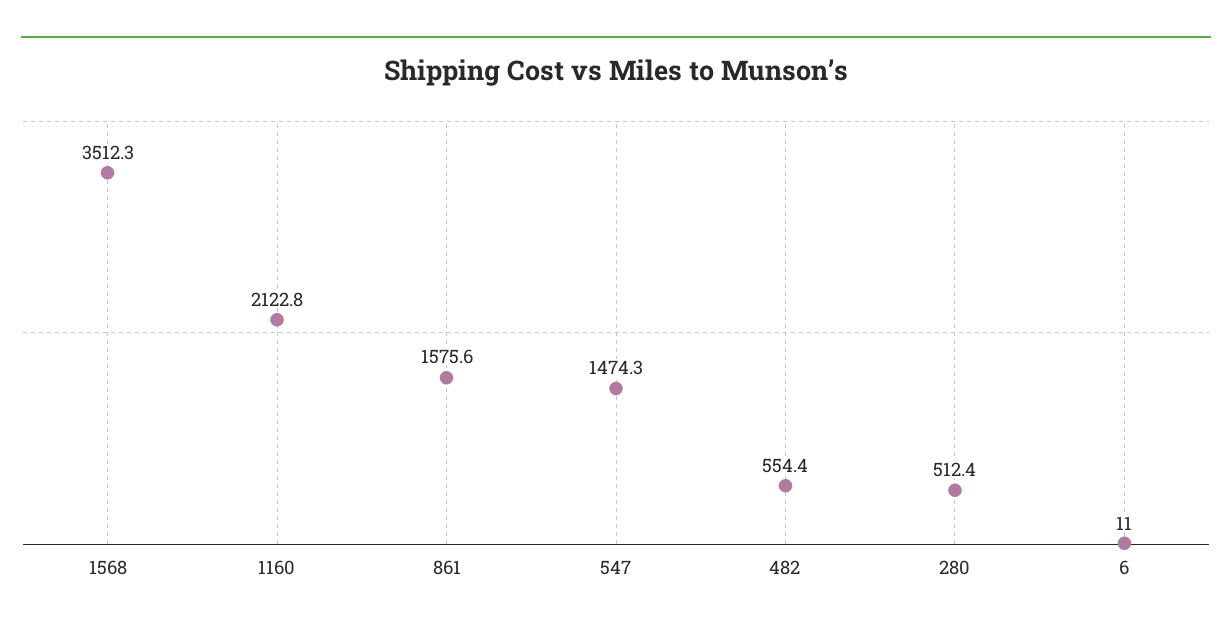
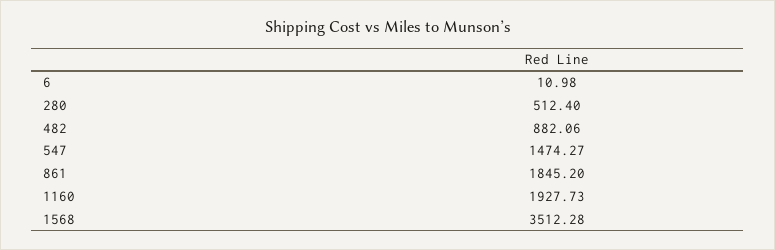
1160: 2122.8 -> 1927.73
861: 1575.6 -> 1845.2
482: 554.4 -> 882.06

